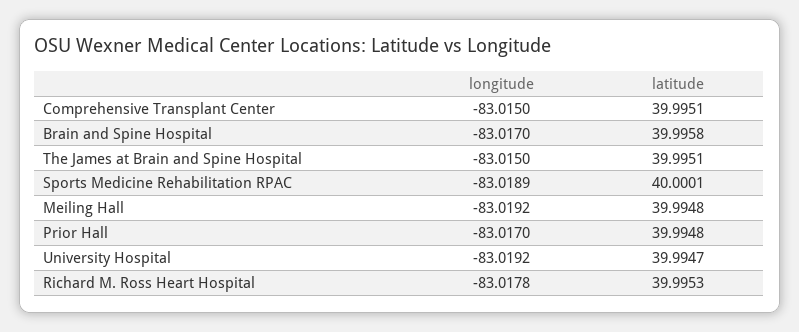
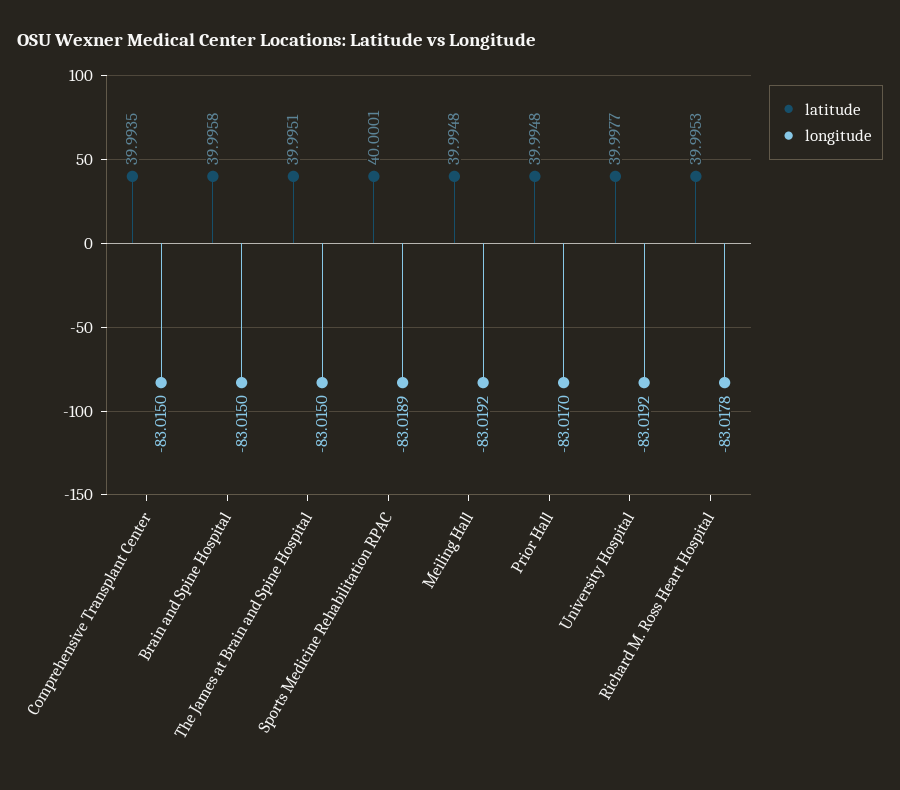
latitude, Comprehensive Transplant Center: 39.9951 -> 39.9935
longitude, Brain and Spine Hospital: -83.017 -> -83.015
latitude, University Hospital: 39.9947 -> 39.9977

